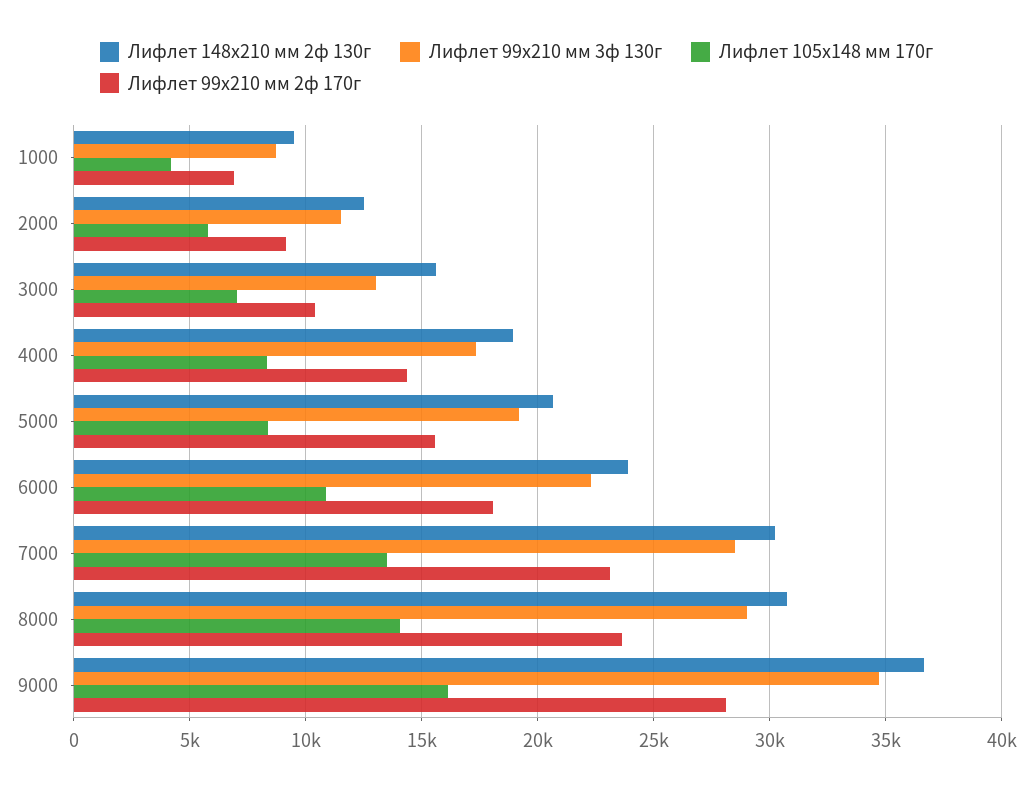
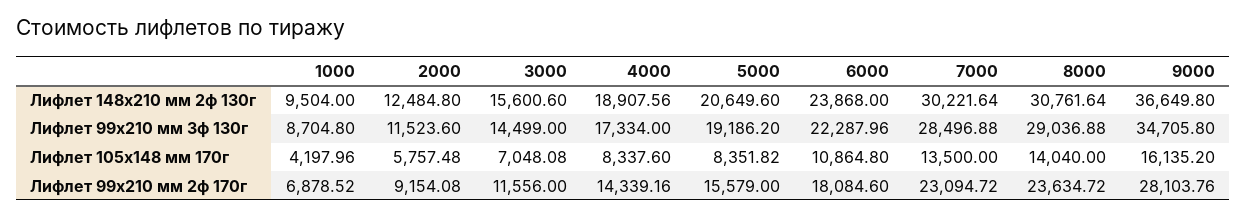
Лифлет 99х210 мм 3ф 130г, 3000: 13000 -> 14499
Лифлет 99х210 мм 2ф 170г, 3000: 10500 -> 11556

